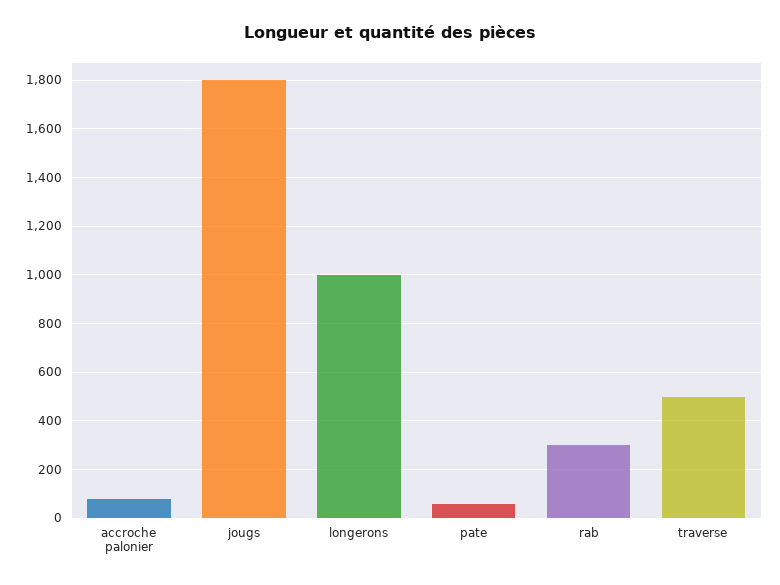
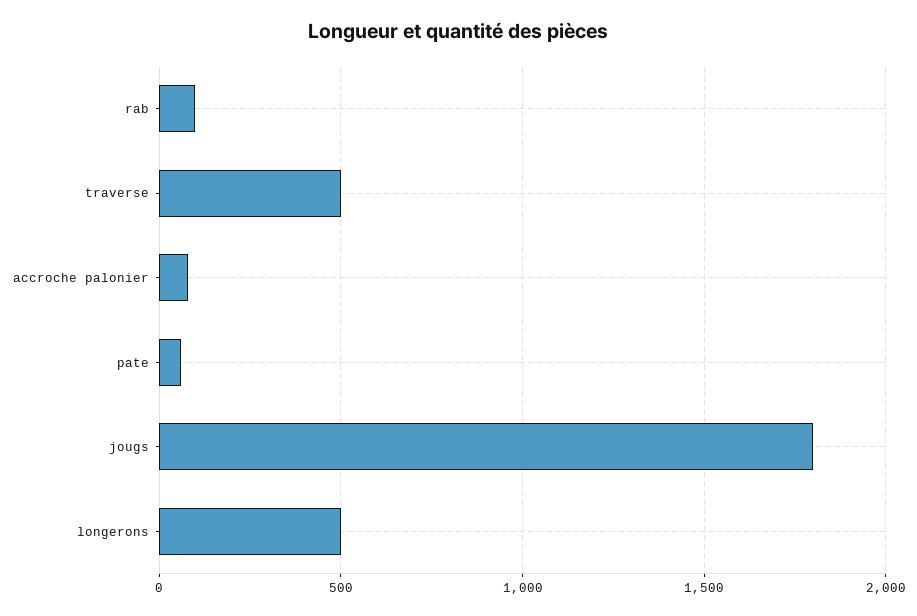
longerons: 1000 -> 500
rab: 300 -> 100

